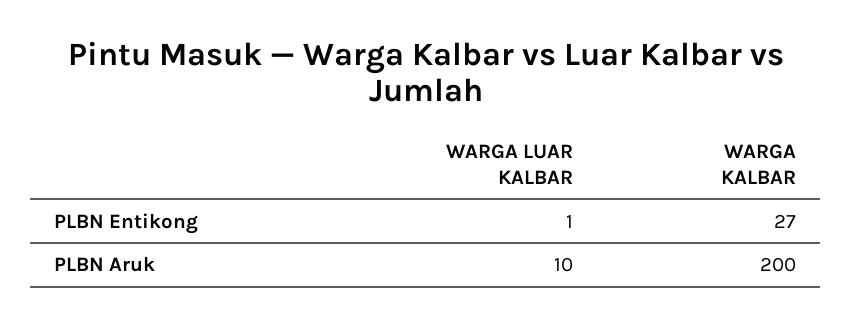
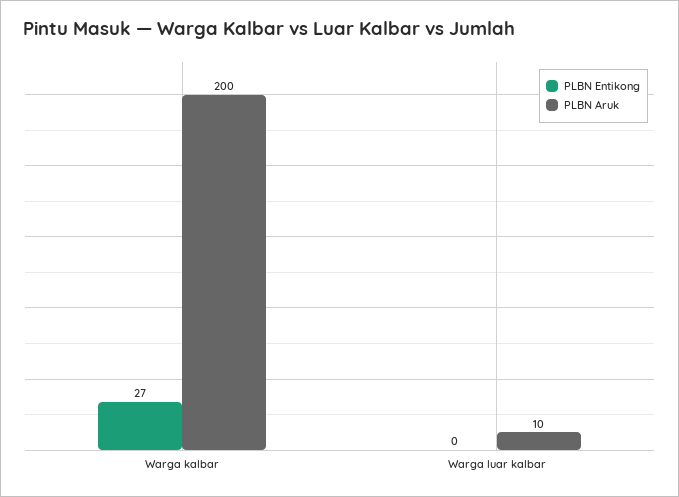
PLBN Entikong, WARGA LUAR KALBAR: 1 -> 0

